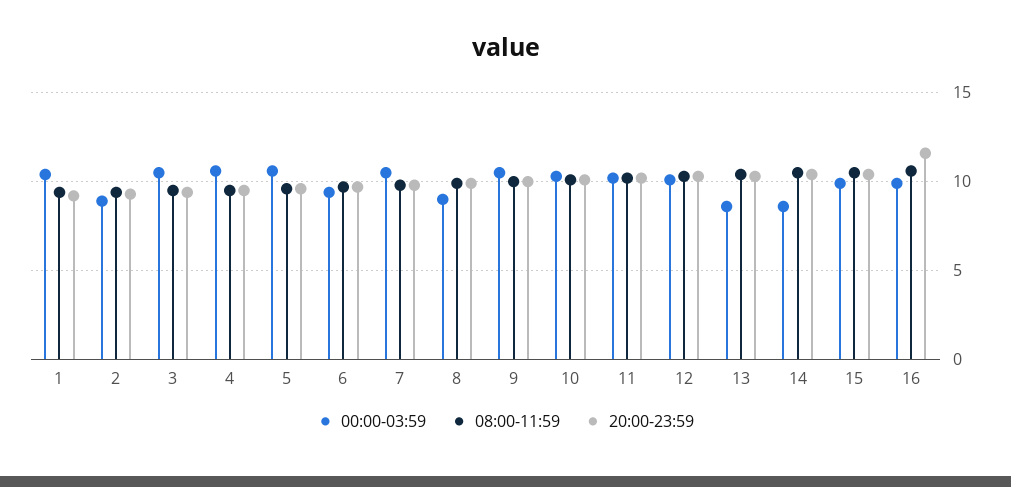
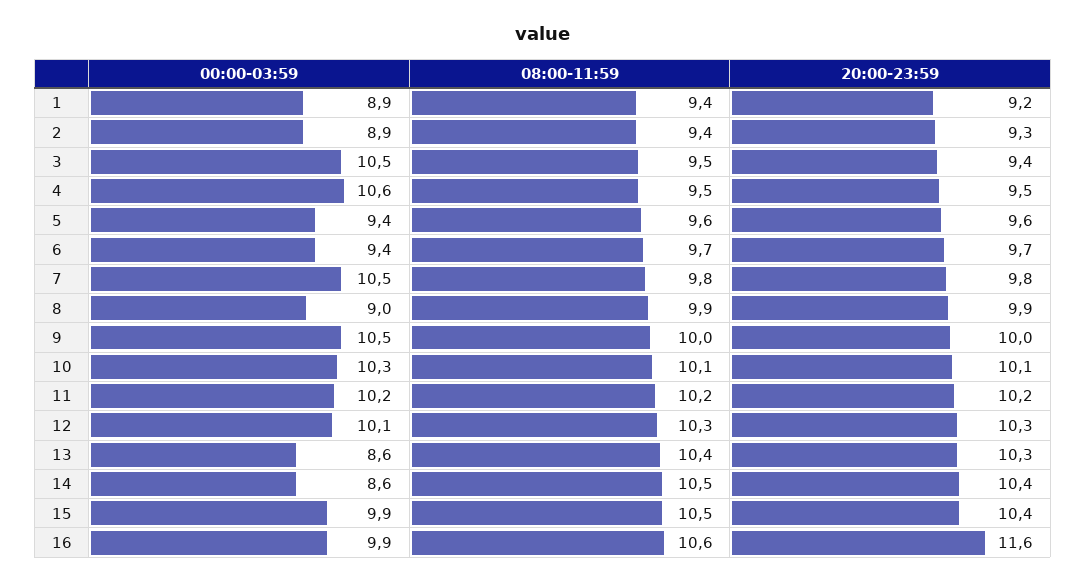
00:00-03:59, 1: 10.5 -> 8.9
00:00-03:59, 5: 10.5 -> 9.4

